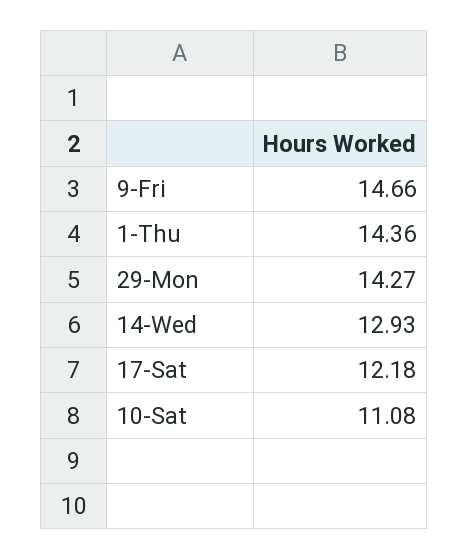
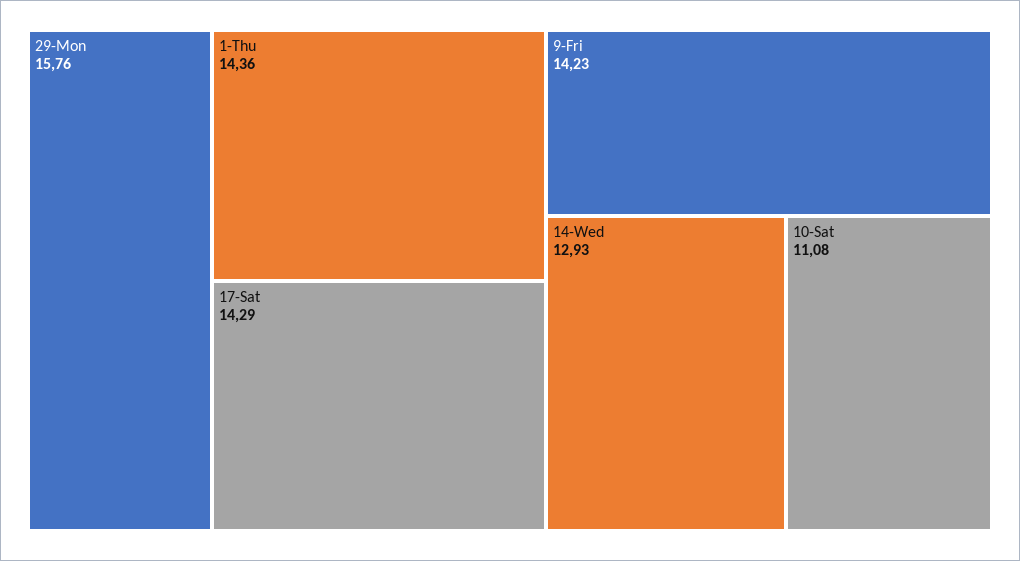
9-Fri: 14.66 -> 14.23
29-Mon: 14.27 -> 15.76
17-Sat: 12.18 -> 14.29

